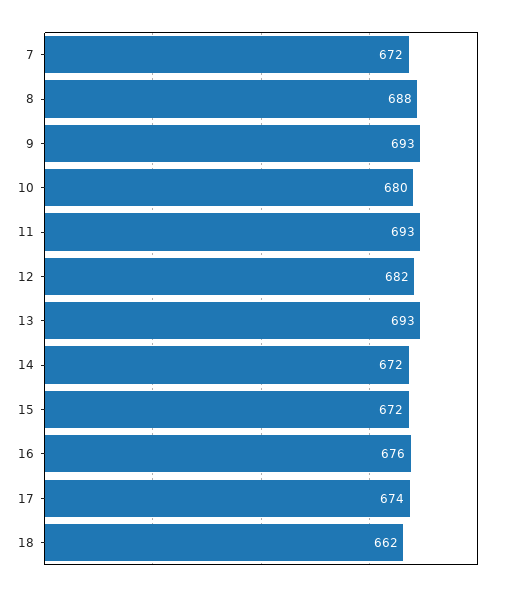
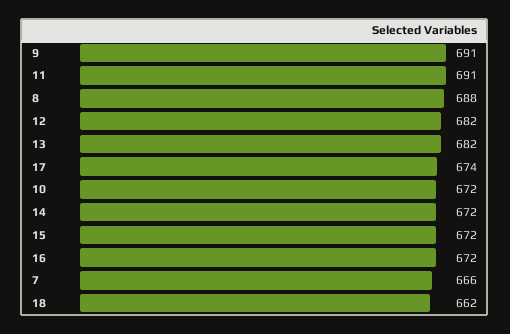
7: 672 -> 666
9: 693 -> 691
10: 680 -> 672
11: 693 -> 691
13: 693 -> 682
16: 676 -> 672

